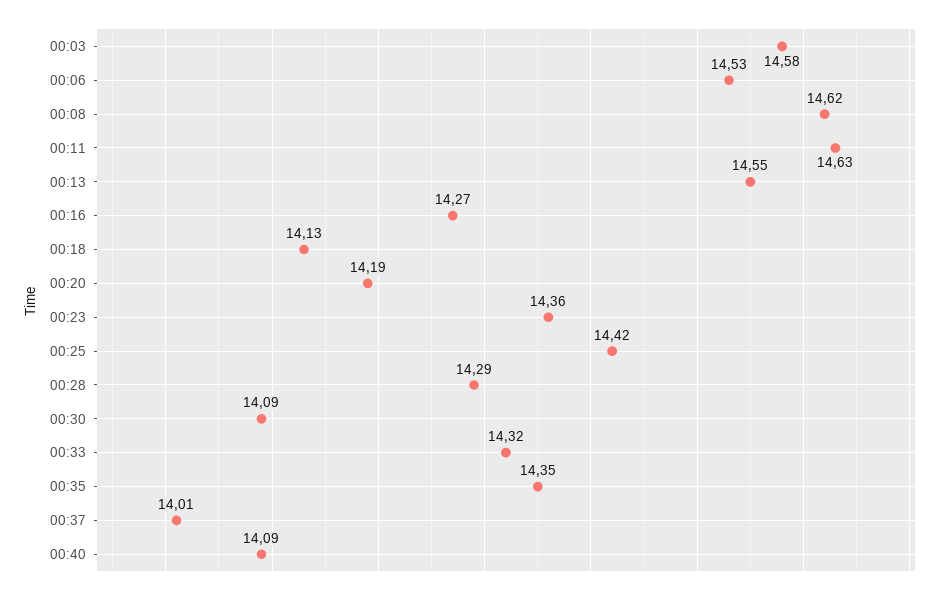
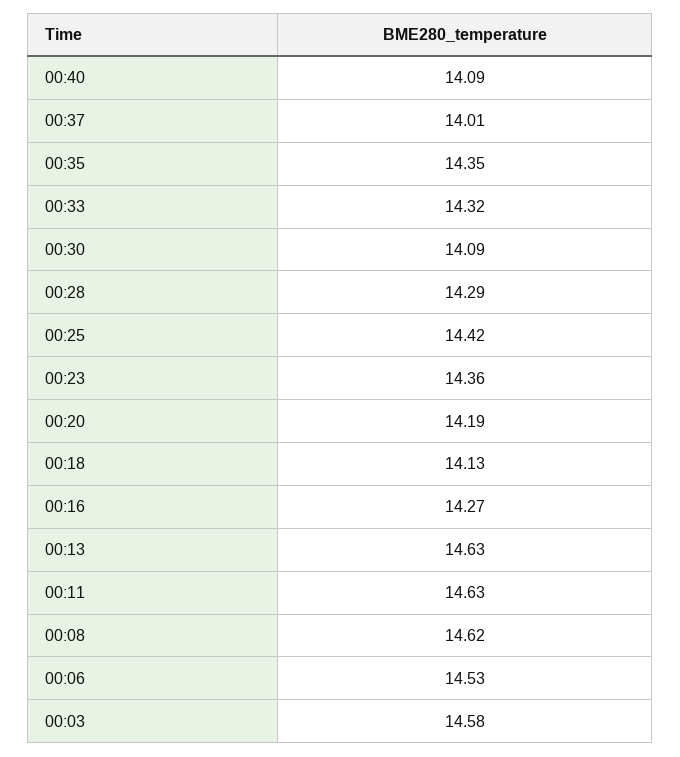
00:13: 14.55 -> 14.63

